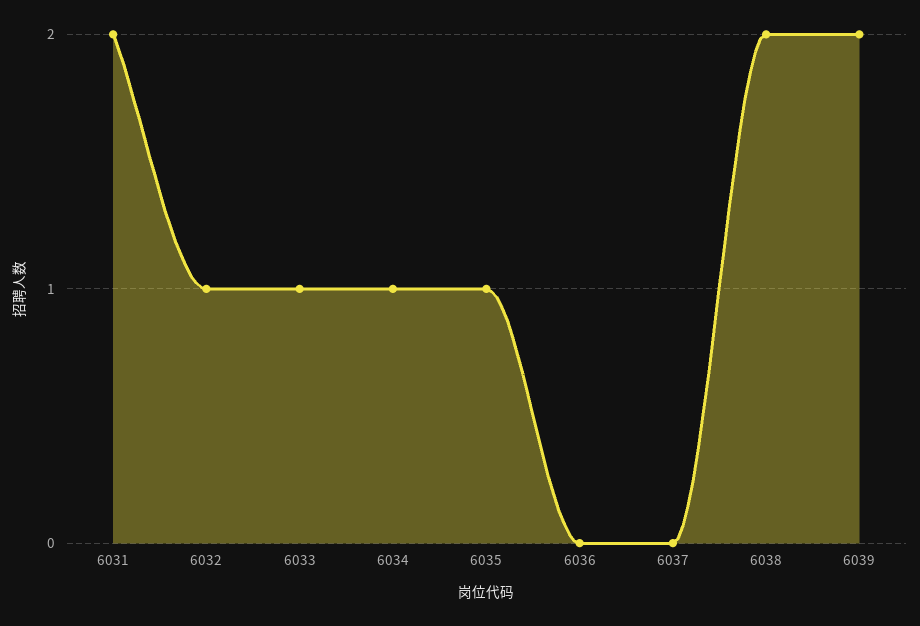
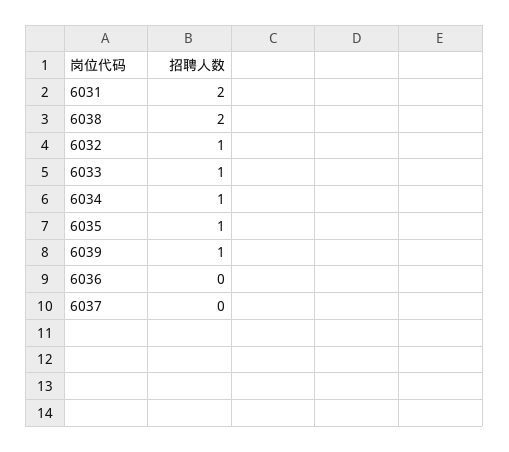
6039: 2 -> 1

